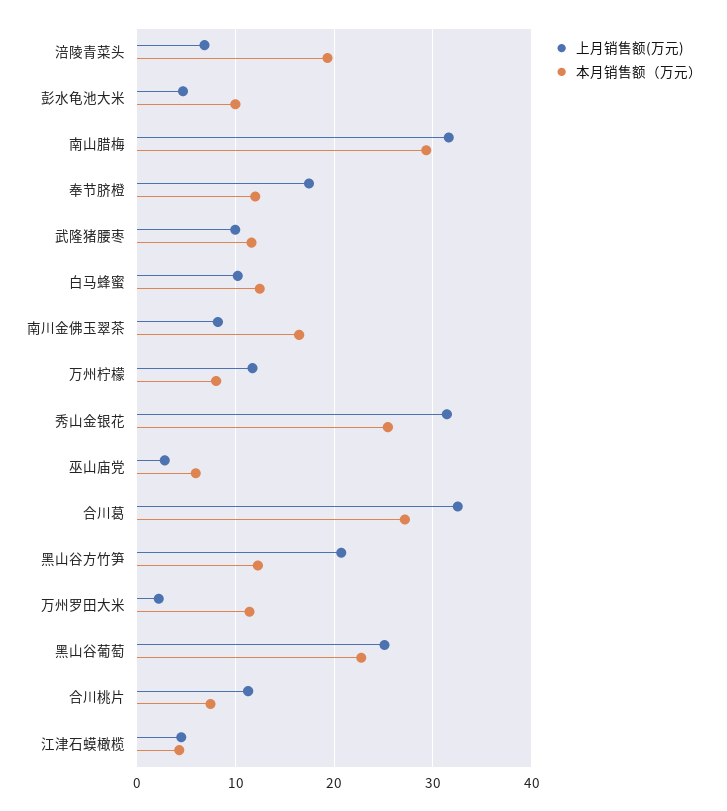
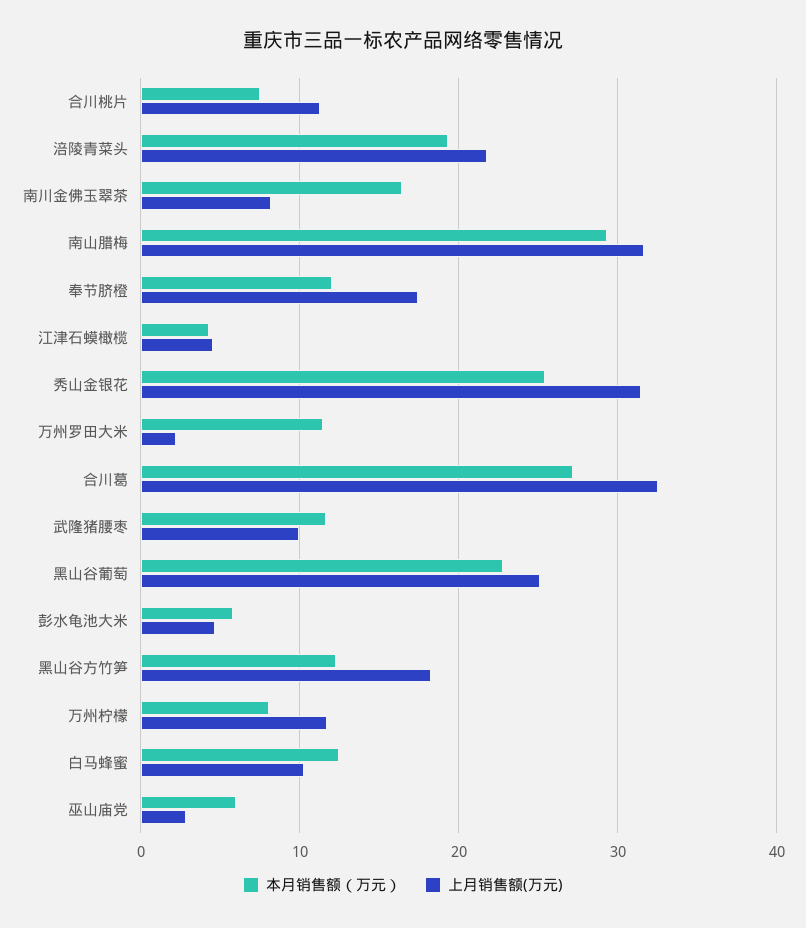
上月销售额(万元), 涪陵青菜头: 7 -> 22
本月销售额（万元）, 彭水龟池大米: 10 -> 6
上月销售额(万元), 黑山谷方竹笋: 21 -> 18

